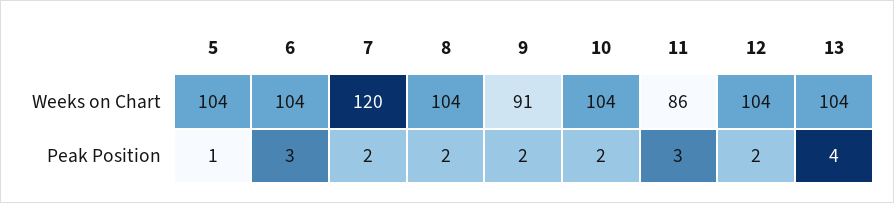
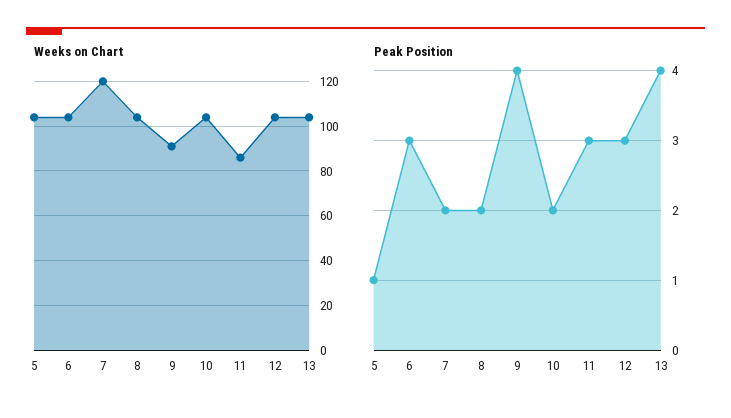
Peak Position, 9: 2 -> 4
Peak Position, 12: 2 -> 3

